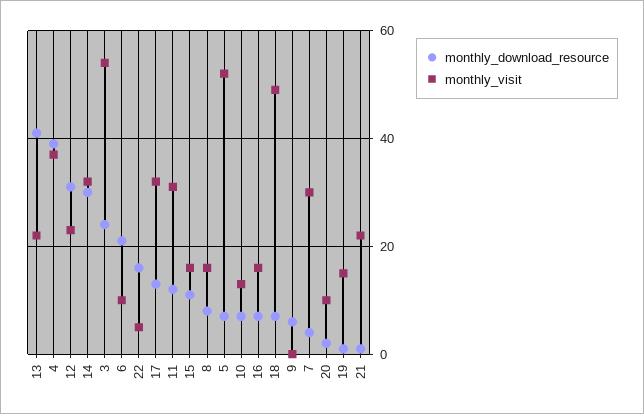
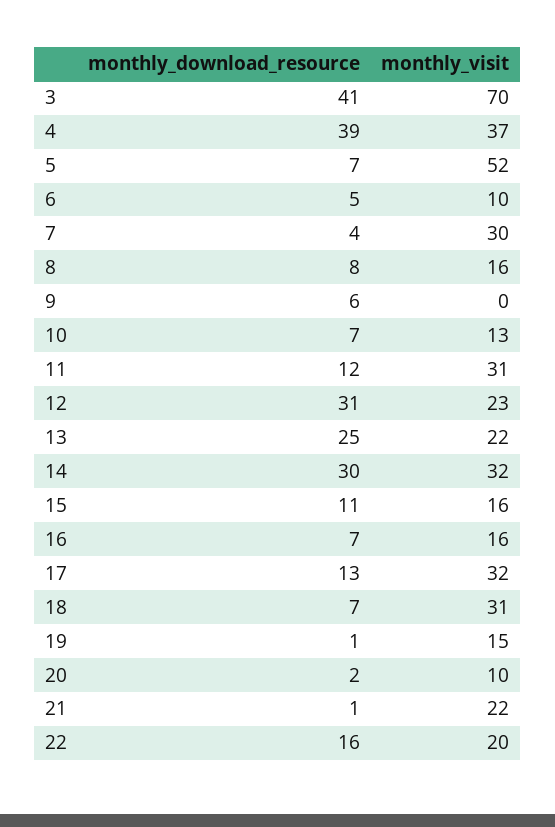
monthly_download_resource, 13: 40 -> 25
monthly_download_resource, 3: 25 -> 41
monthly_visit, 3: 55 -> 70
monthly_download_resource, 6: 20 -> 5
monthly_visit, 22: 5 -> 20
monthly_visit, 18: 50 -> 31

